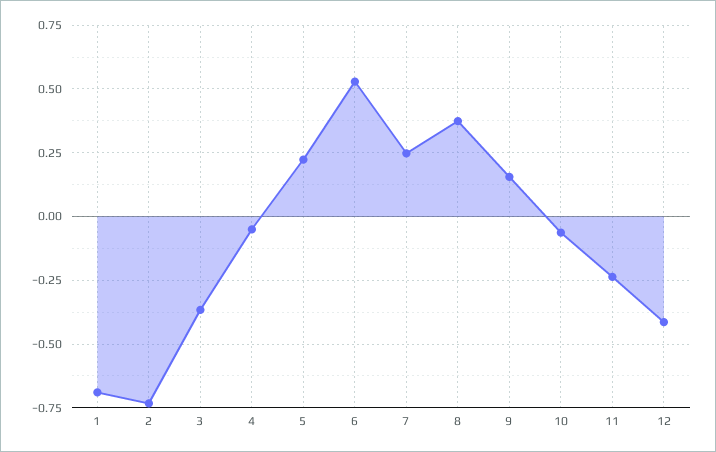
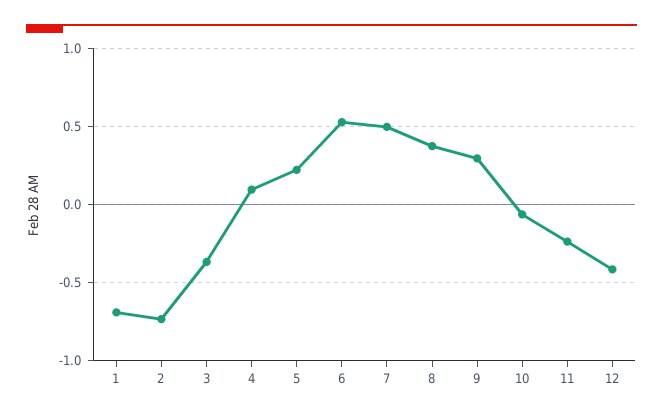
4: -0.05 -> 0.1
7: 0.25 -> 0.5
9: 0.15 -> 0.3

